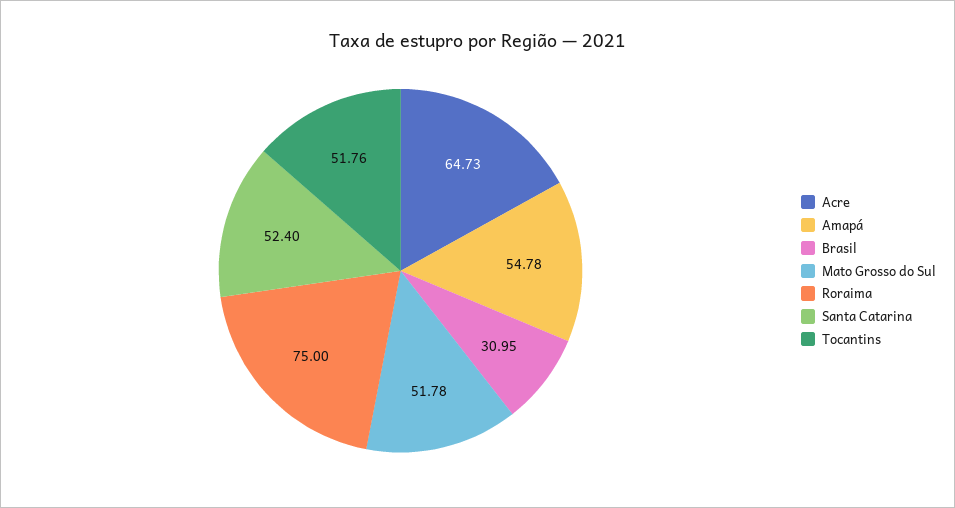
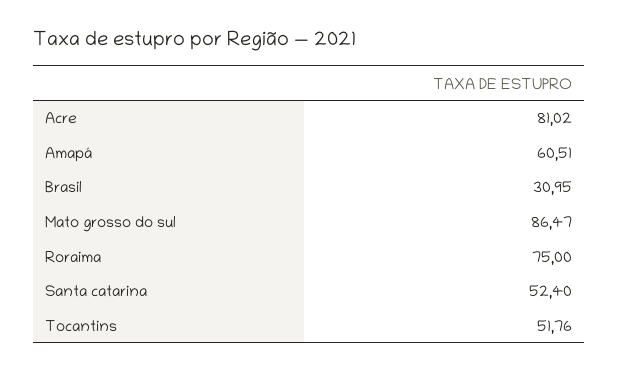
Acre: 64.73 -> 81.02
Amapá: 54.78 -> 60.51
Mato Grosso do Sul: 51.78 -> 86.47

